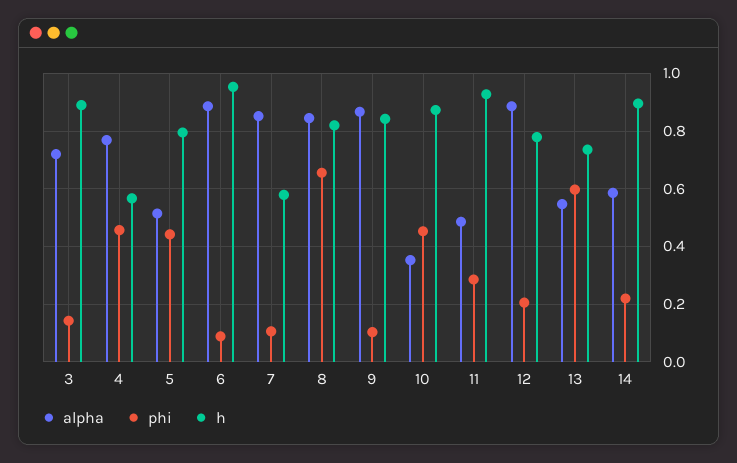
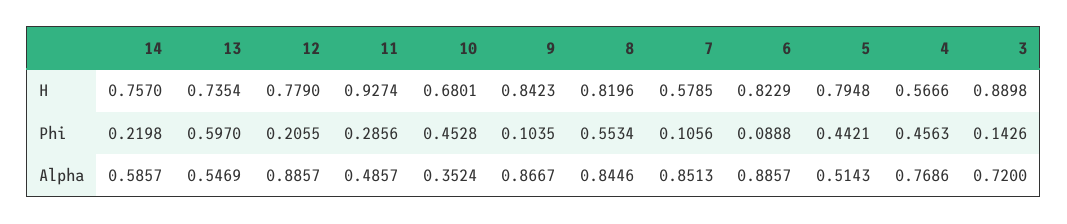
h, 6: 0.95 -> 0.8229
phi, 8: 0.65 -> 0.5534
h, 10: 0.875 -> 0.6801
h, 14: 0.9 -> 0.757

